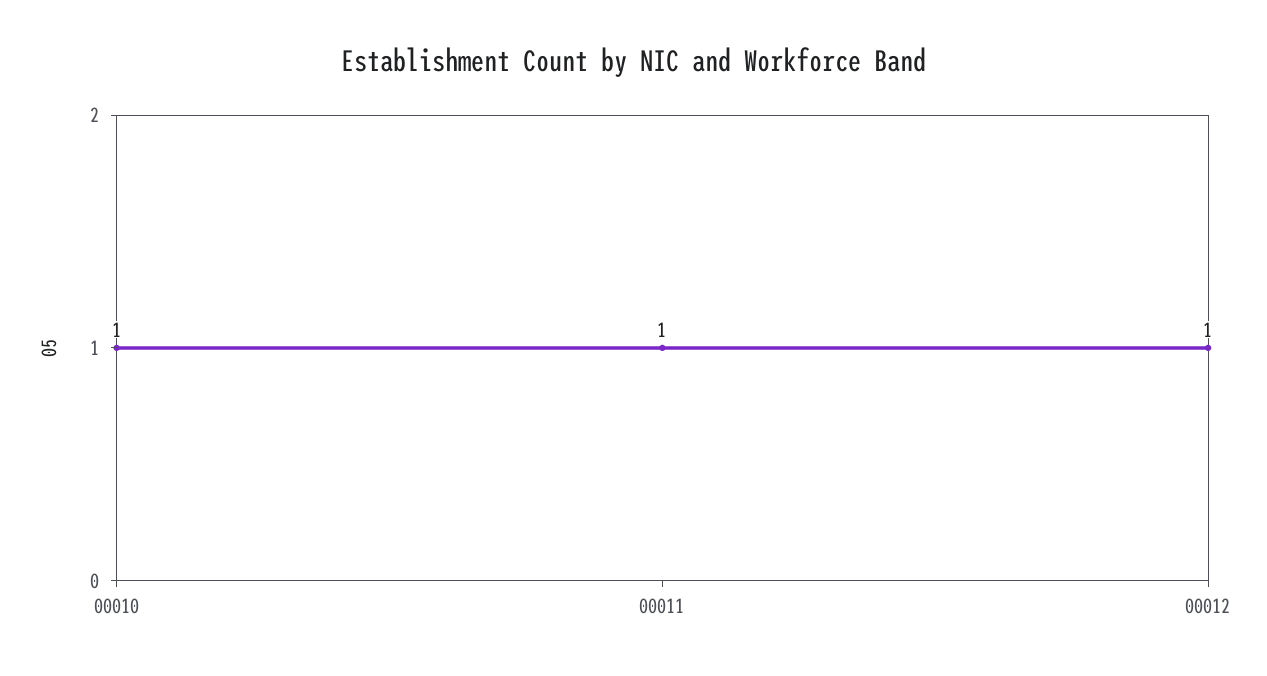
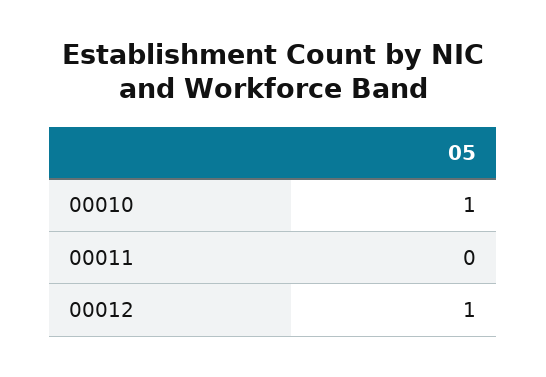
00011: 1 -> 0

